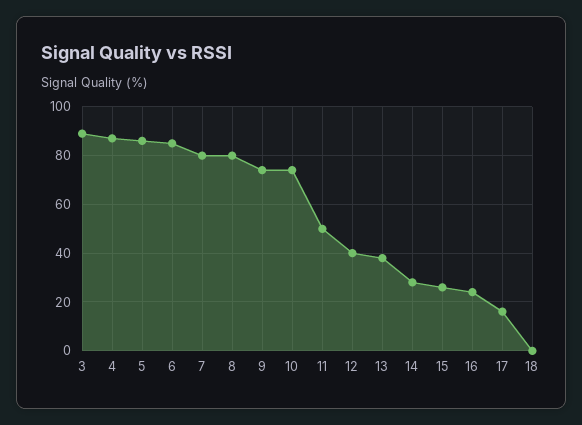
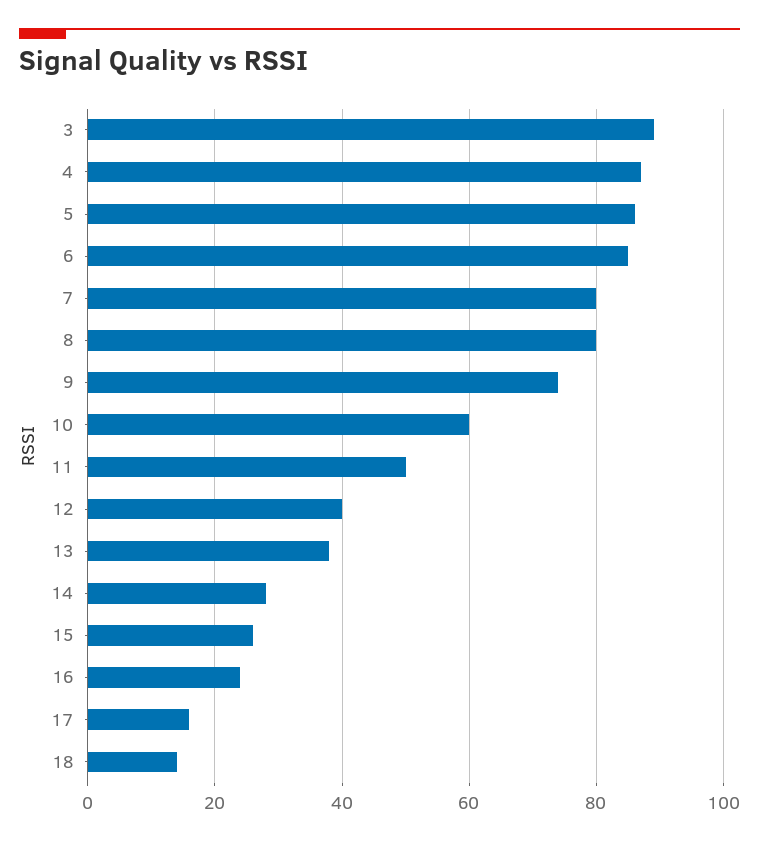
10: 75 -> 60
18: 0 -> 15

